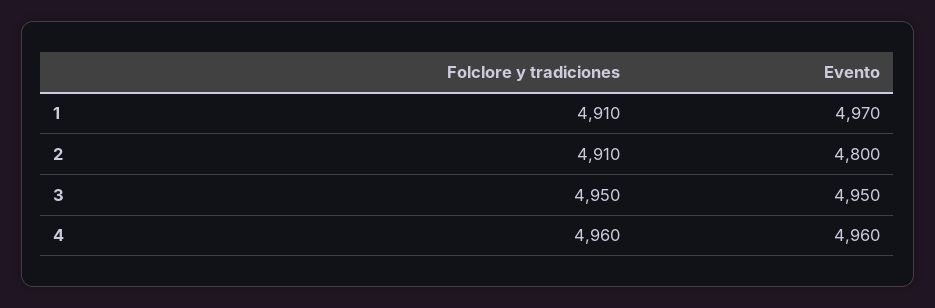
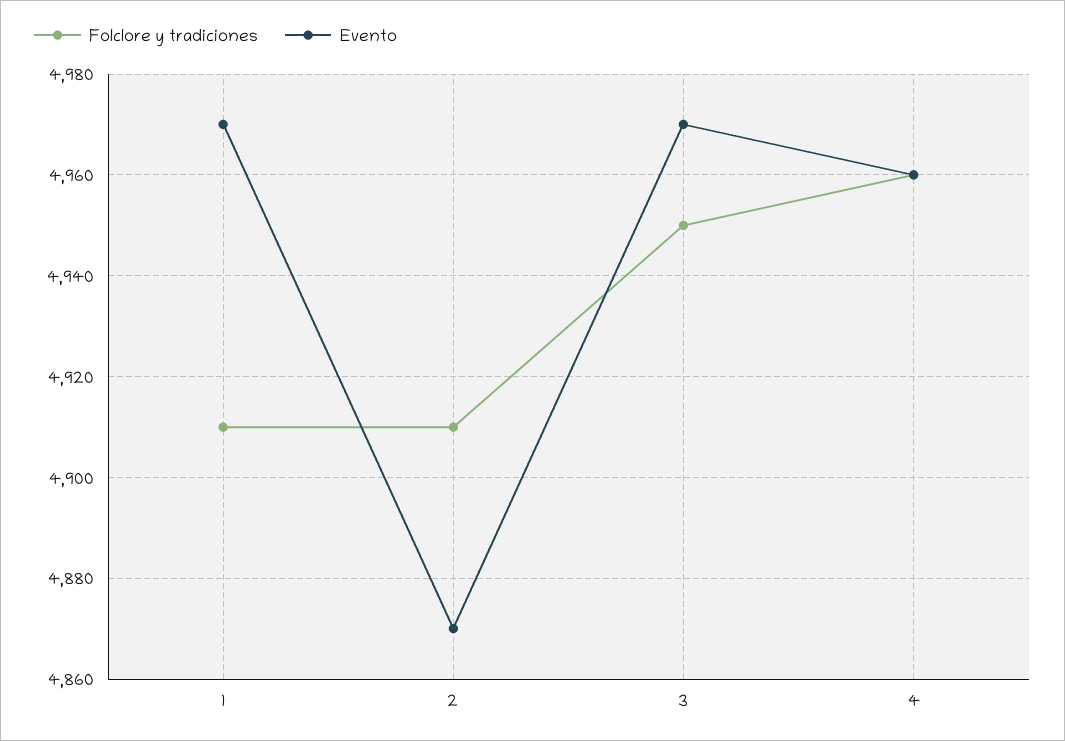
Evento, 2: 4800 -> 4870
Evento, 3: 4950 -> 4970

